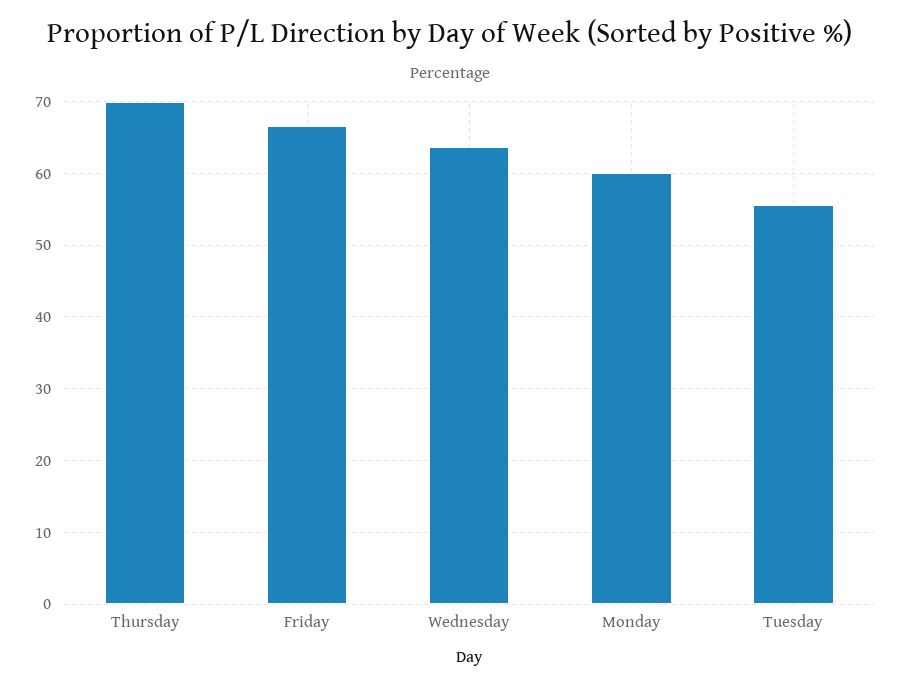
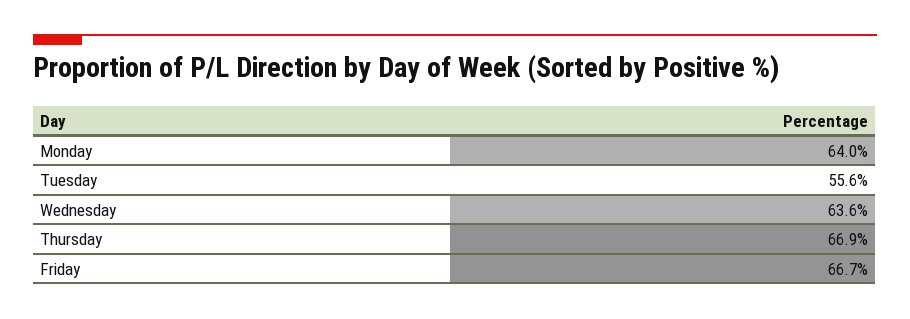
Thursday: 70 -> 66.9
Monday: 60 -> 64

